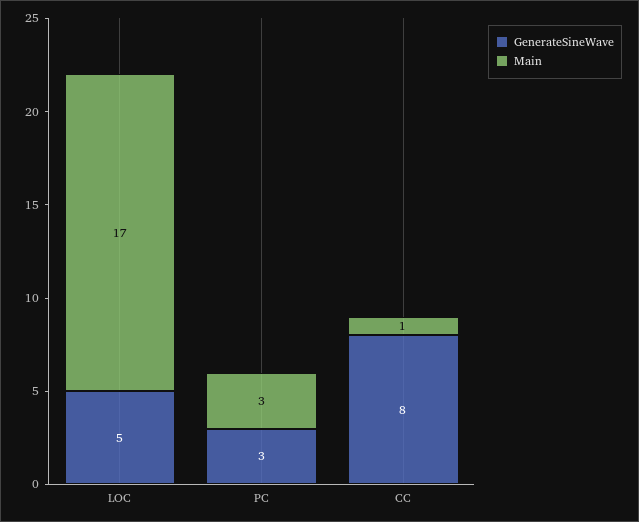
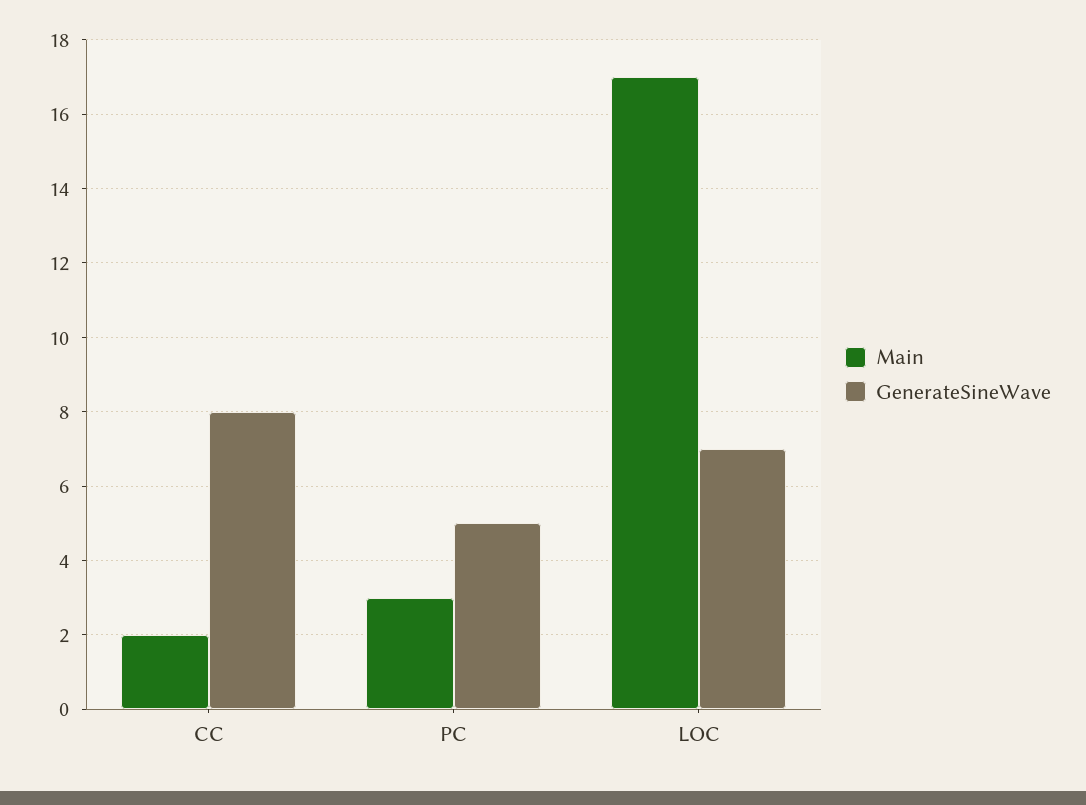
GenerateSineWave, LOC: 5 -> 7
GenerateSineWave, PC: 3 -> 5
Main, CC: 1 -> 2

